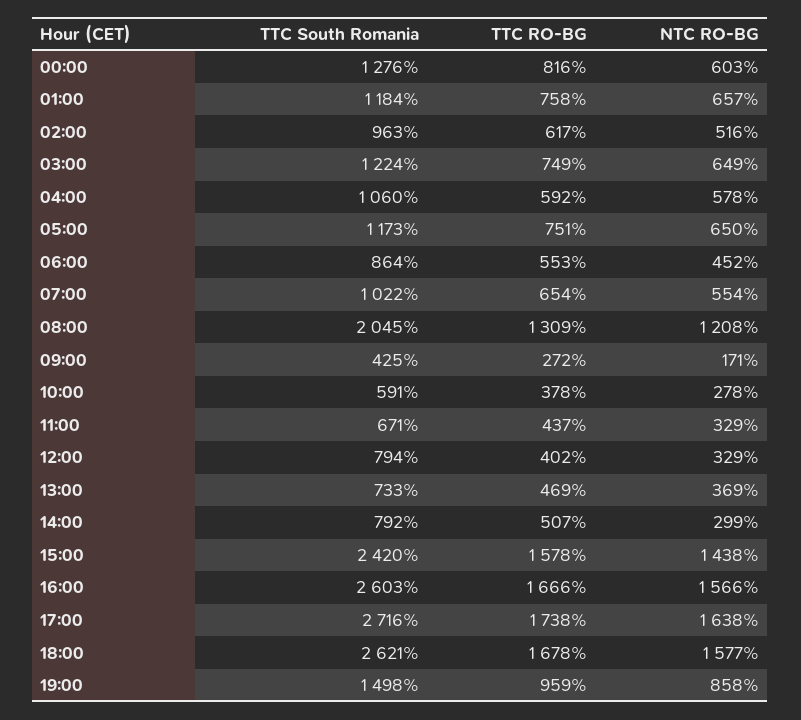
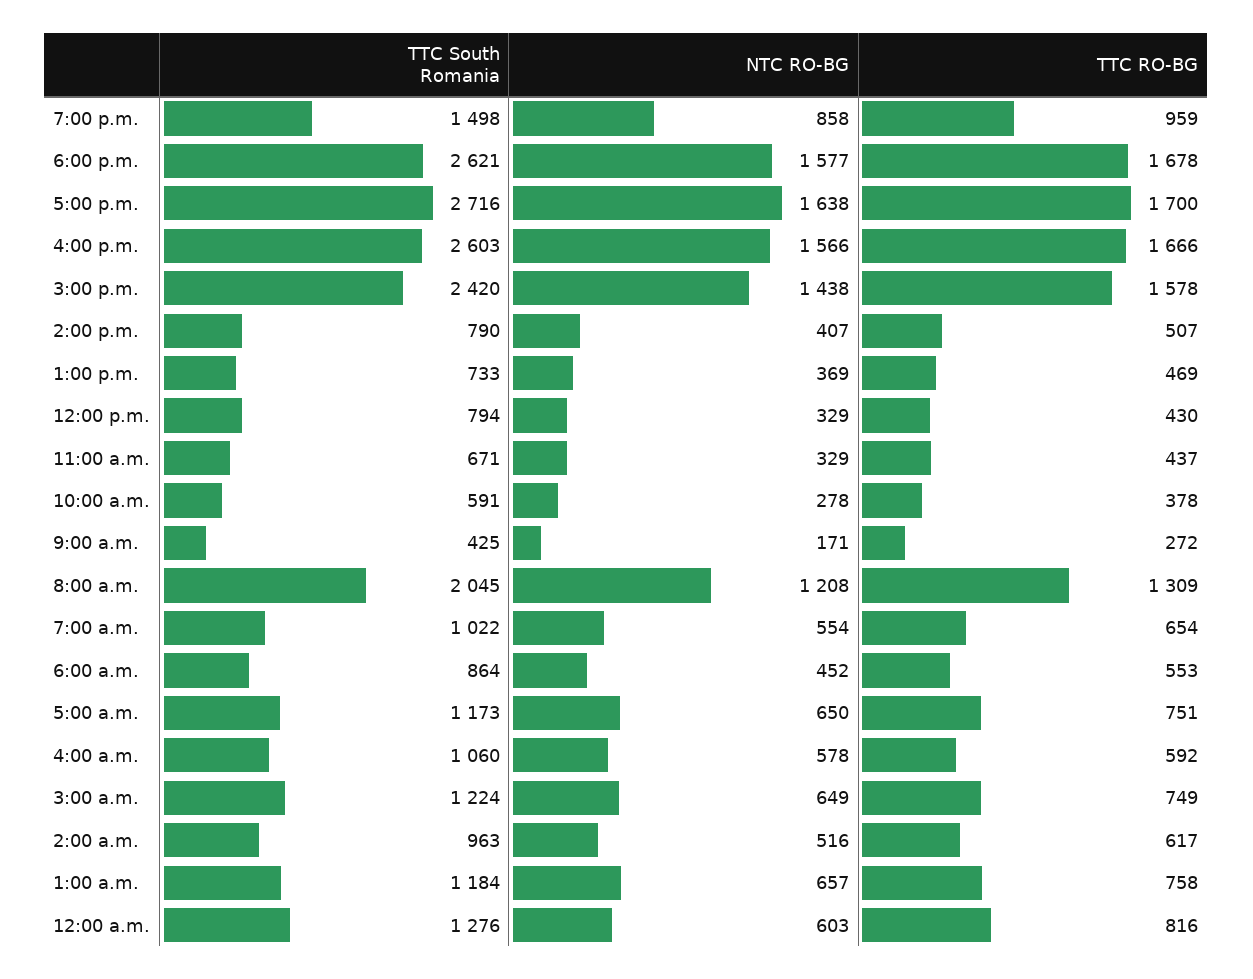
TTC RO-BG, 12:00: 402 -> 430
TTC South Romania, 14:00: 792 -> 790
NTC RO-BG, 14:00: 299 -> 407
TTC RO-BG, 17:00: 1738 -> 1700

